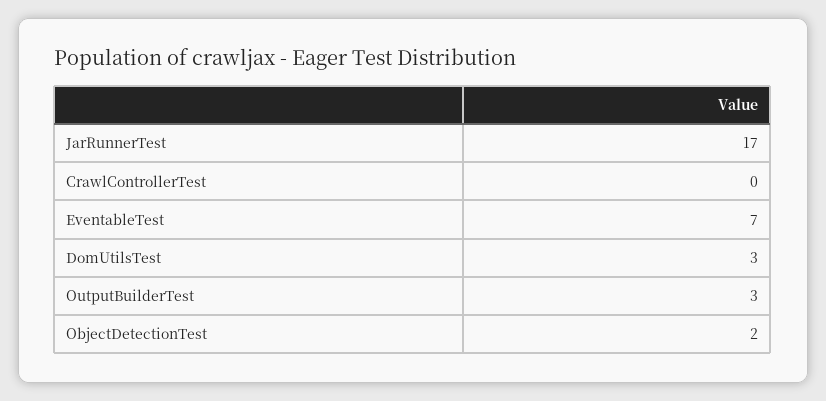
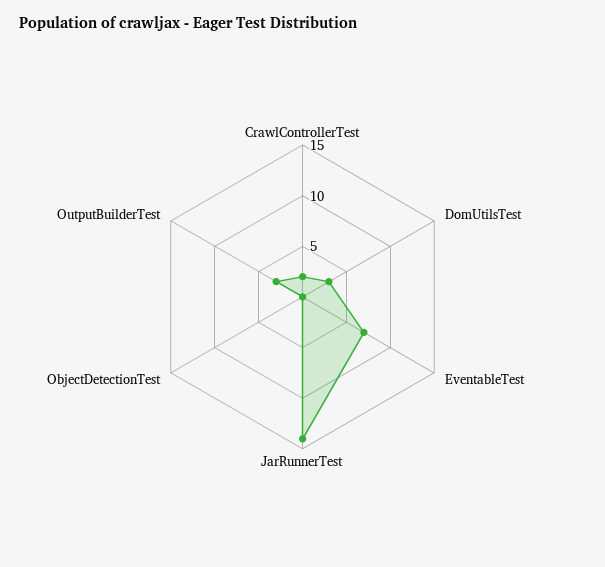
JarRunnerTest: 17 -> 14
CrawlControllerTest: 0 -> 2
ObjectDetectionTest: 2 -> 0

